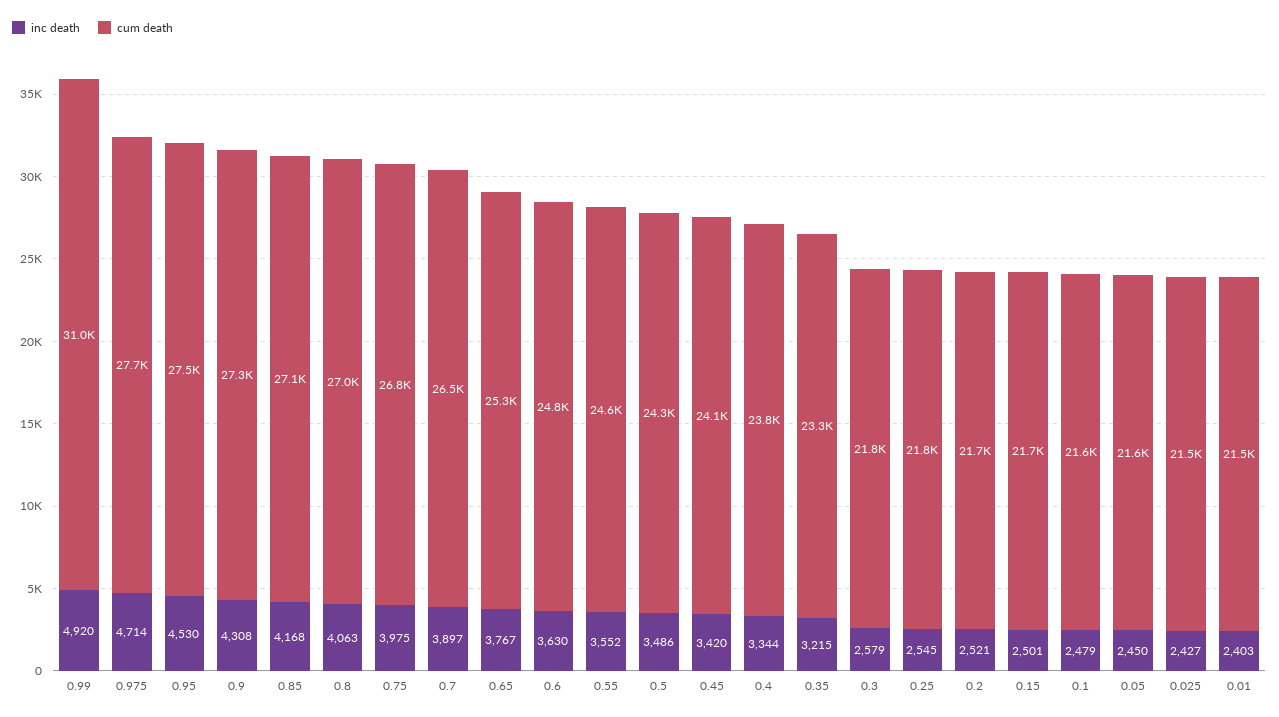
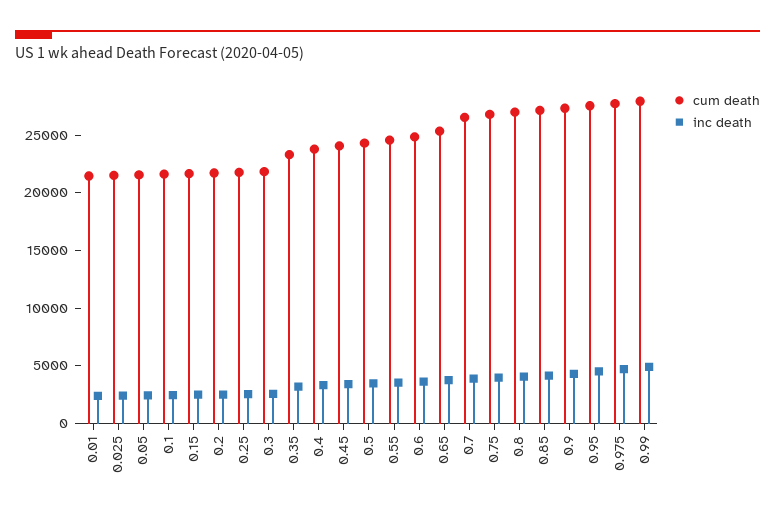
cum death, 0.99: 31000 -> 28000

